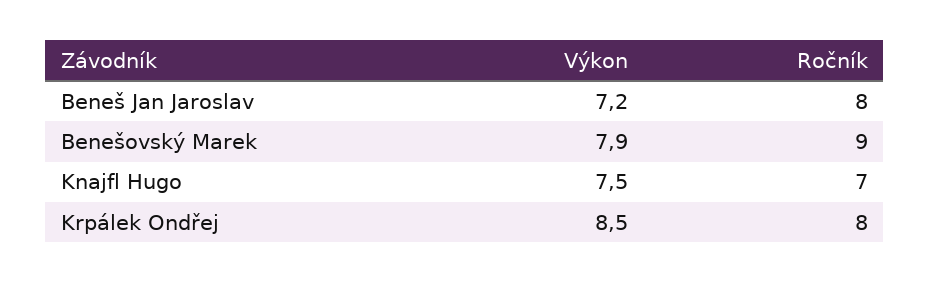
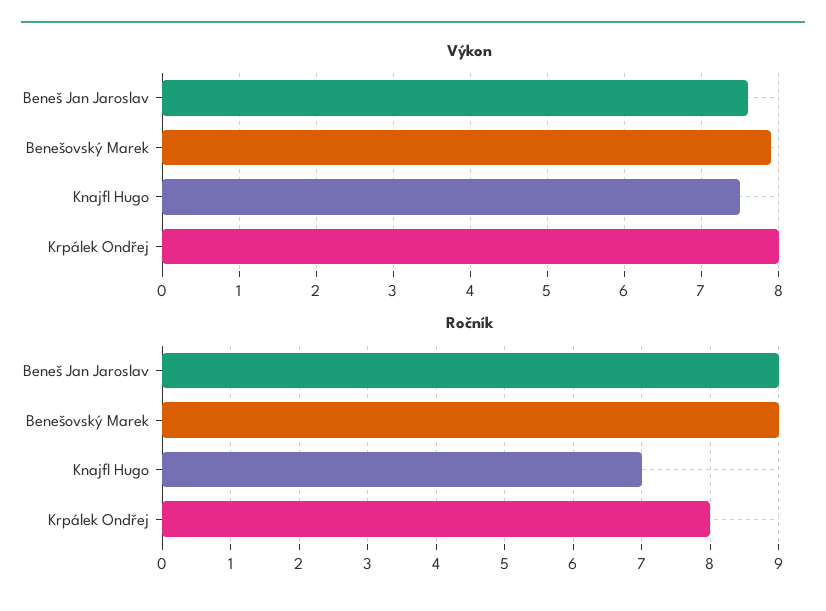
Výkon, Beneš Jan Jaroslav: 7.2 -> 7.6
Ročník, Beneš Jan Jaroslav: 8 -> 9
Výkon, Krpálek Ondřej: 8.5 -> 8

